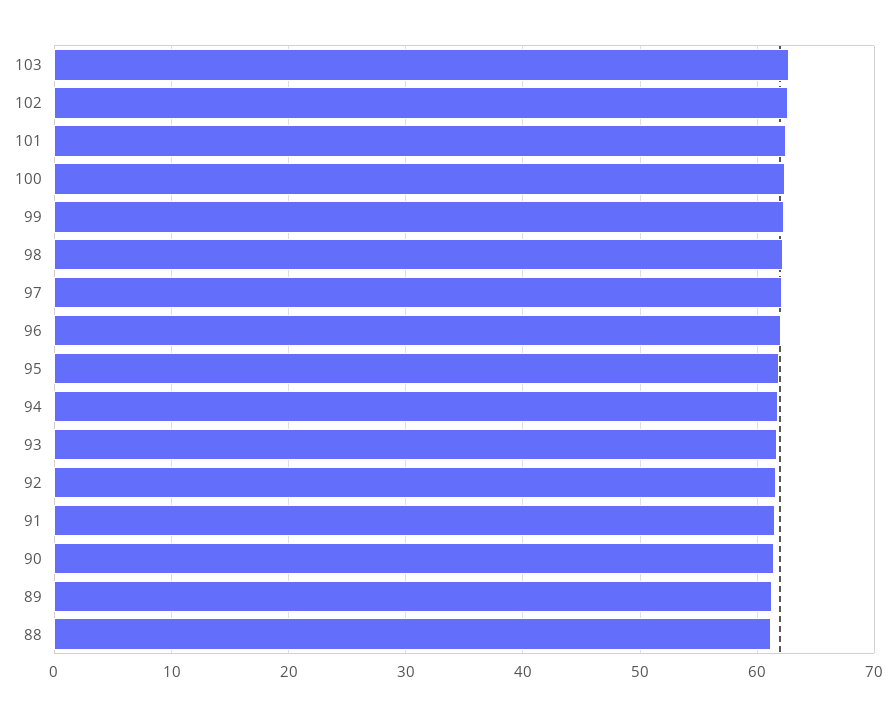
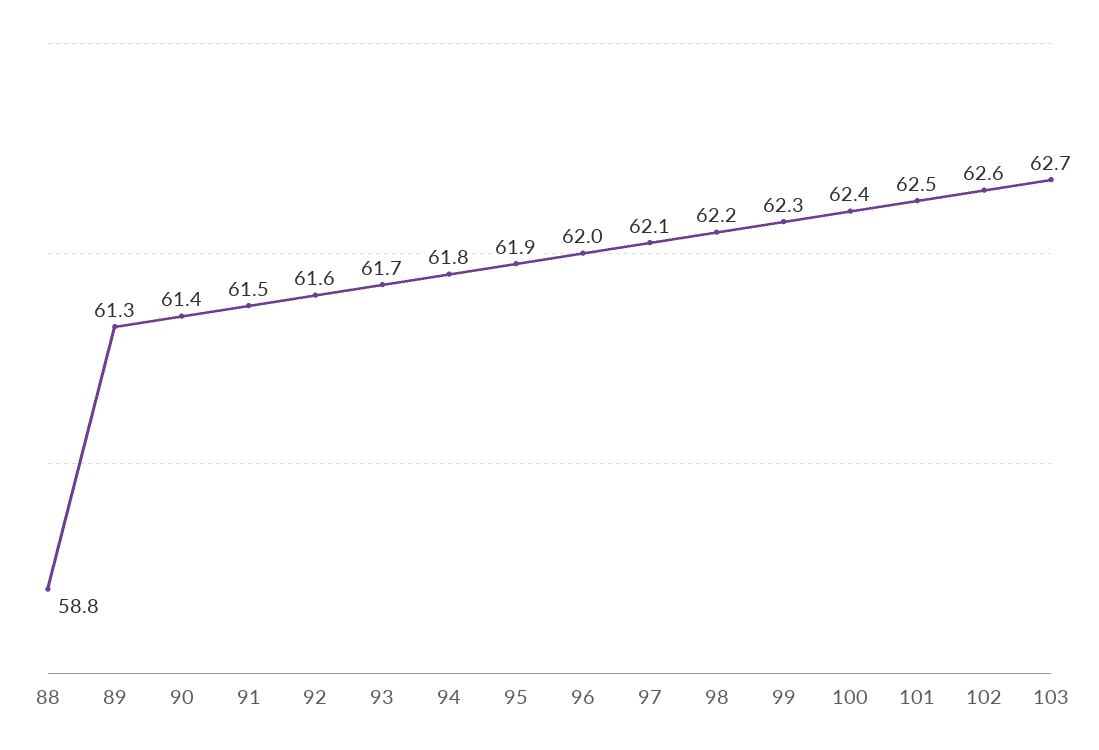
88: 61 -> 58.8

